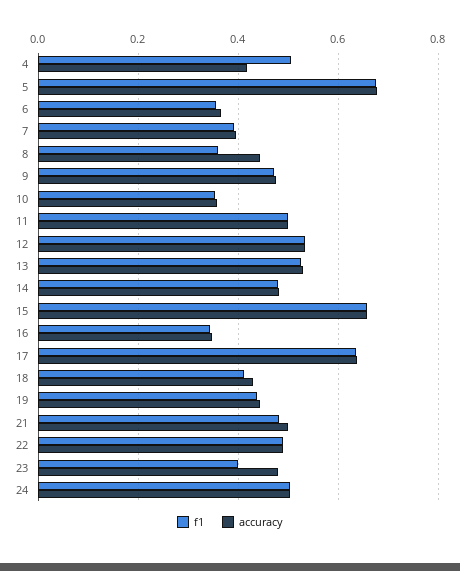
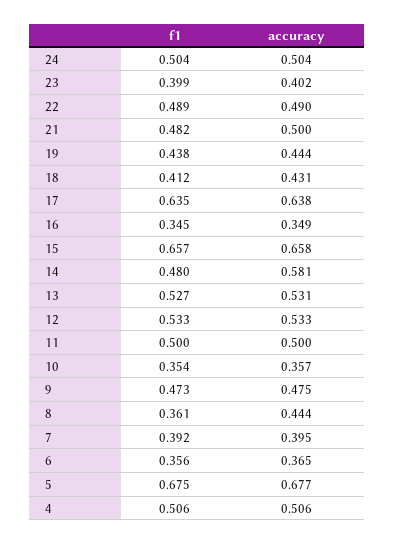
accuracy, 4: 0.42 -> 0.506
accuracy, 14: 0.48 -> 0.581
accuracy, 23: 0.48 -> 0.402

